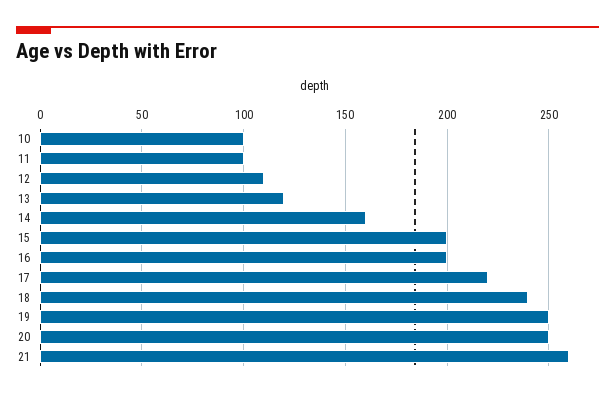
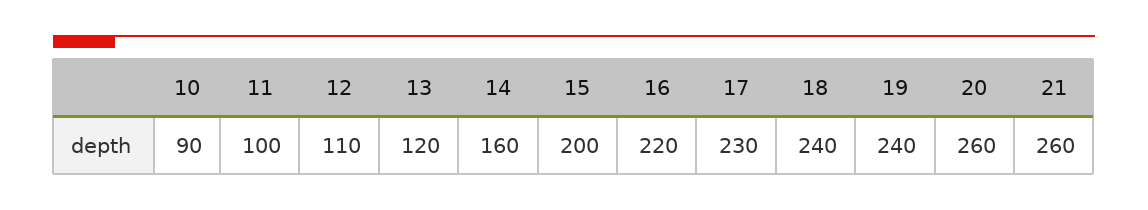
10: 100 -> 90
16: 200 -> 220
17: 220 -> 230
19: 250 -> 240
20: 250 -> 260

